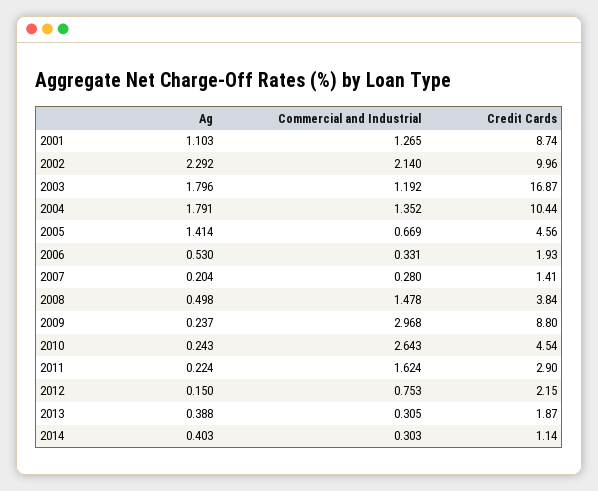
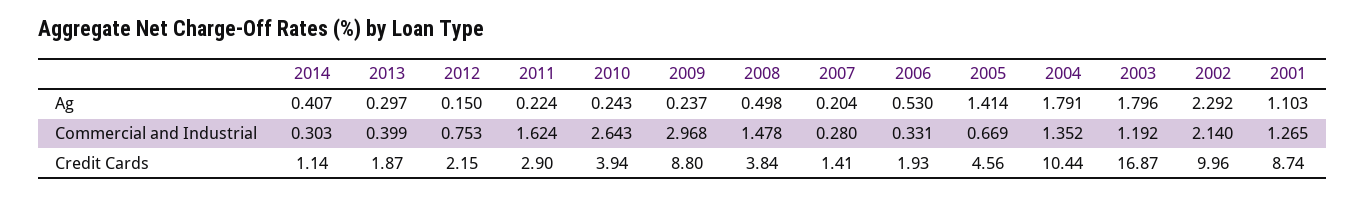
Credit Cards, 2010: 4.54 -> 3.94
Ag, 2013: 0.388 -> 0.297
Commercial and Industrial, 2013: 0.305 -> 0.399
Ag, 2014: 0.403 -> 0.407

